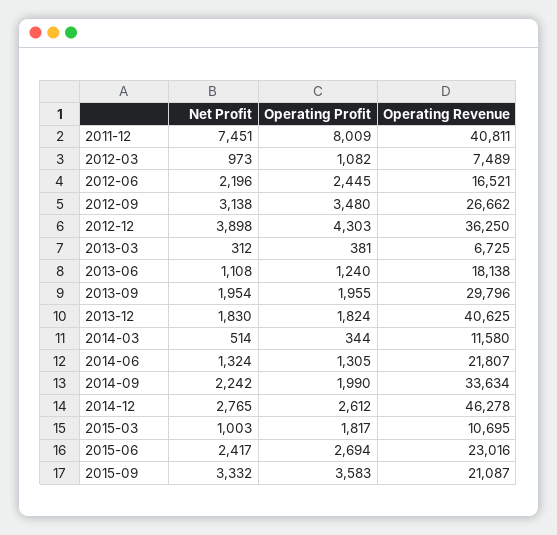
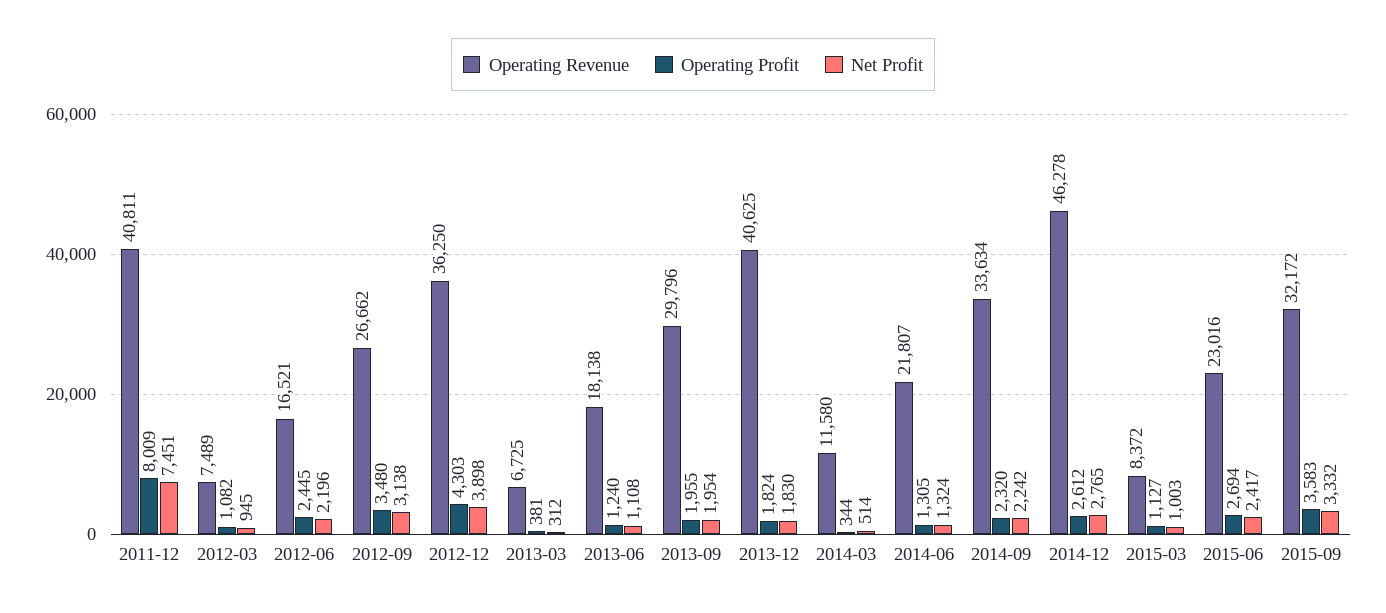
Net Profit, 2012-03: 973 -> 945
Operating Profit, 2014-09: 1990 -> 2320
Operating Profit, 2015-03: 1817 -> 1127
Operating Revenue, 2015-03: 10695 -> 8372
Operating Revenue, 2015-09: 21087 -> 32172

